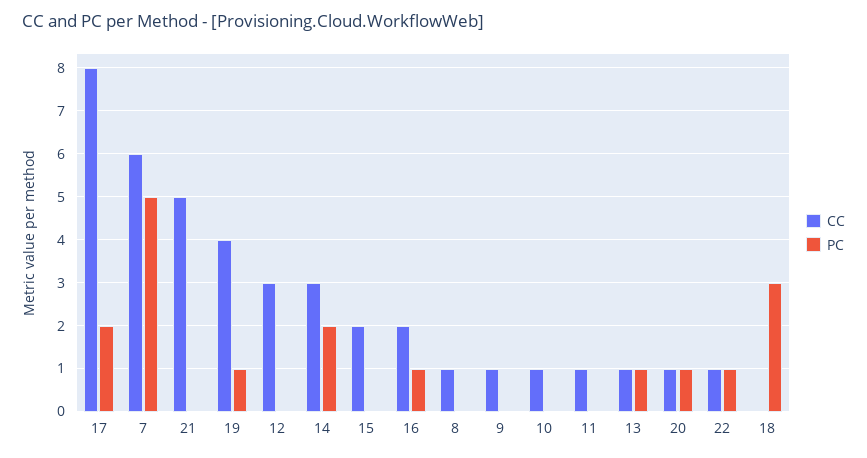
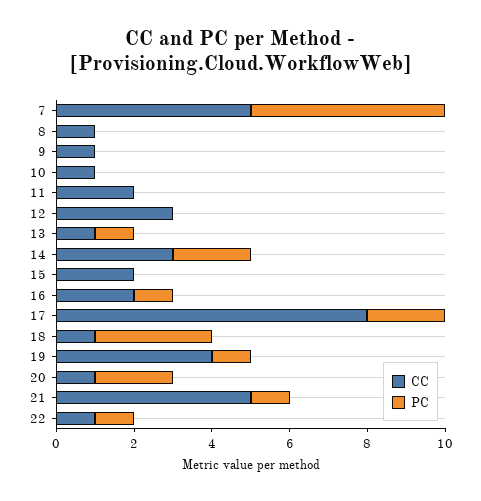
CC, 7: 6 -> 5
PC, 21: 0 -> 1
CC, 11: 1 -> 2
PC, 20: 1 -> 2
CC, 18: 0 -> 1

